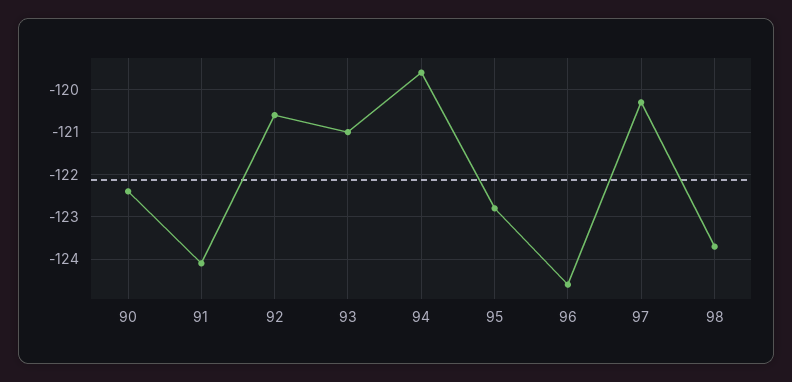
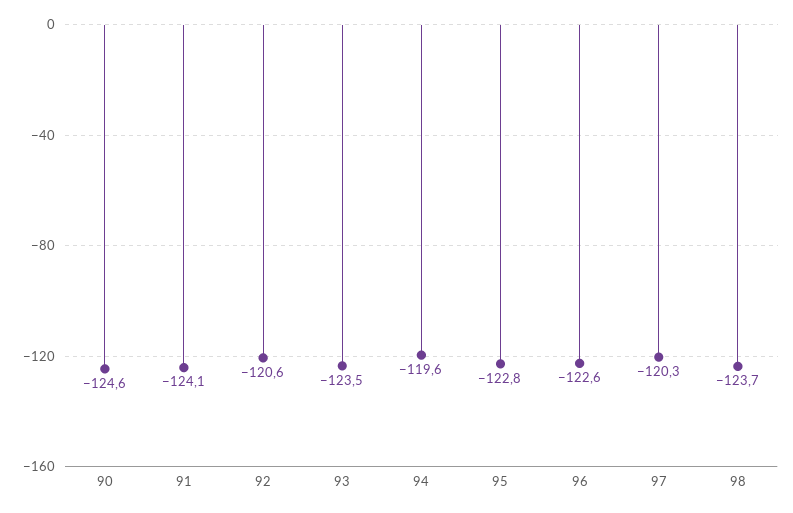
90: -122.5 -> -124.6
93: -121 -> -123.5
96: -124.5 -> -122.6

